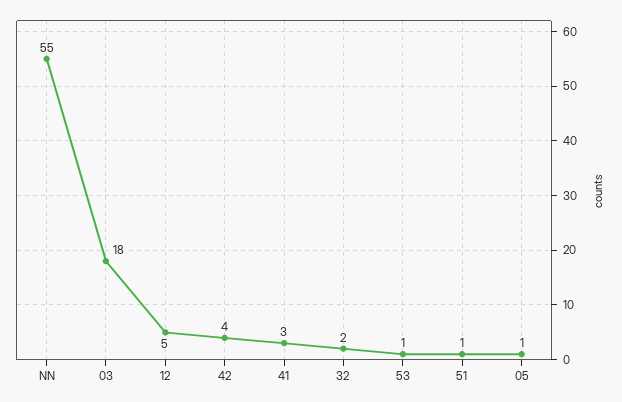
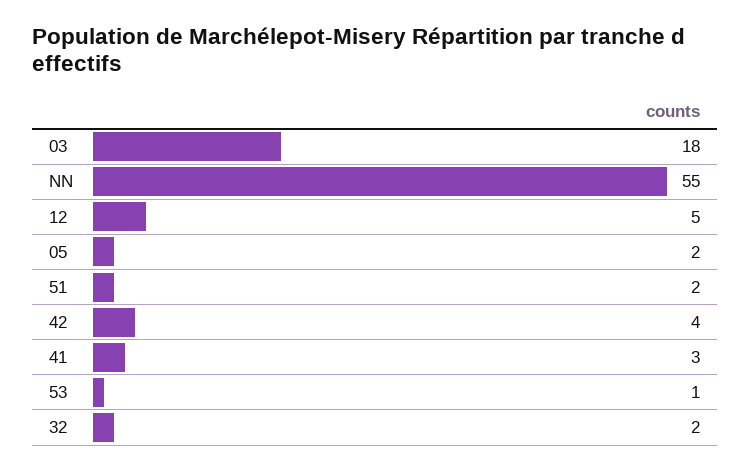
51: 1 -> 2
05: 1 -> 2

